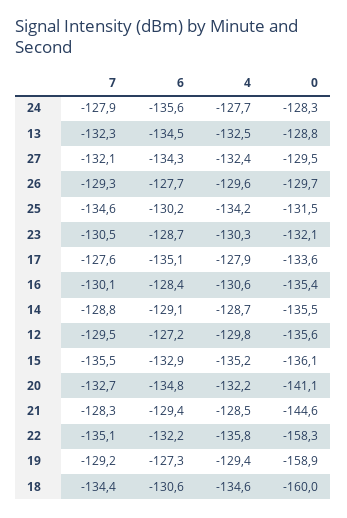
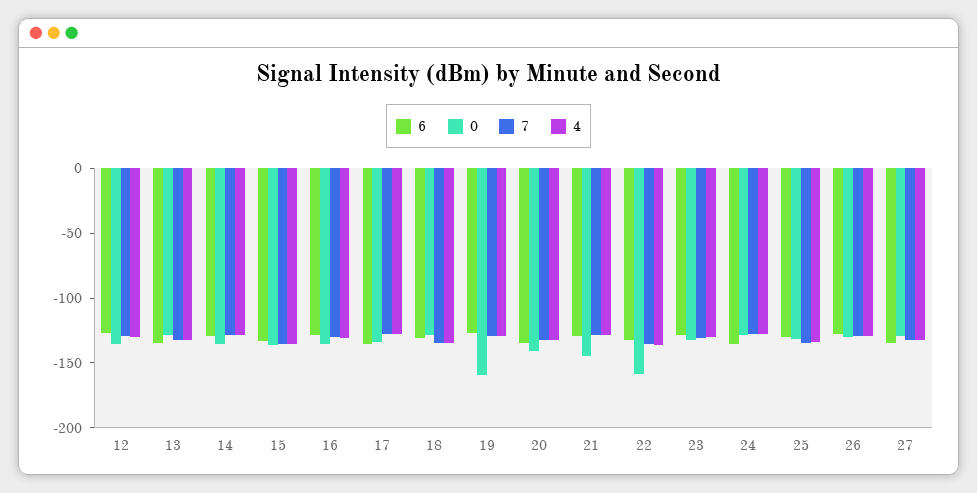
0, 18: -160 -> -130

